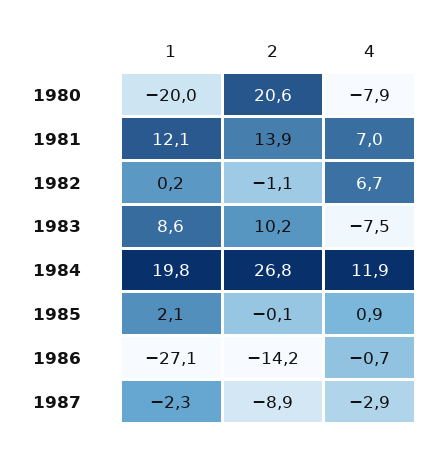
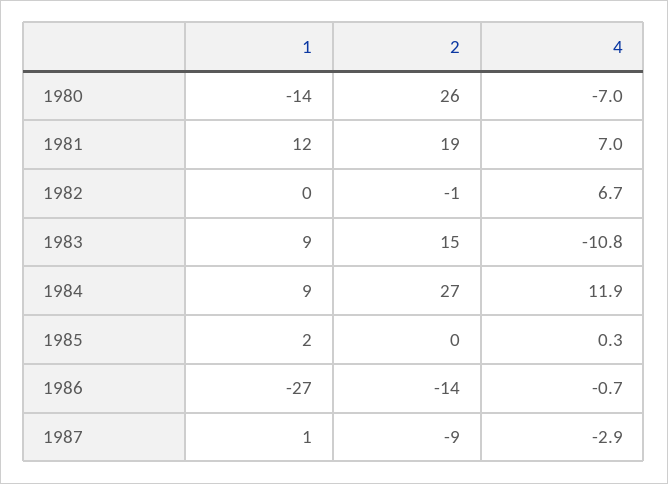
1, 1980: -20 -> -14
2, 1980: 20.6 -> 26
4, 1980: -7.9 -> -7
2, 1981: 13.9 -> 19
2, 1983: 10.2 -> 15
4, 1983: -7.5 -> -10.8
1, 1984: 19.8 -> 9
4, 1985: 0.9 -> 0.3
1, 1987: -2.3 -> 1

